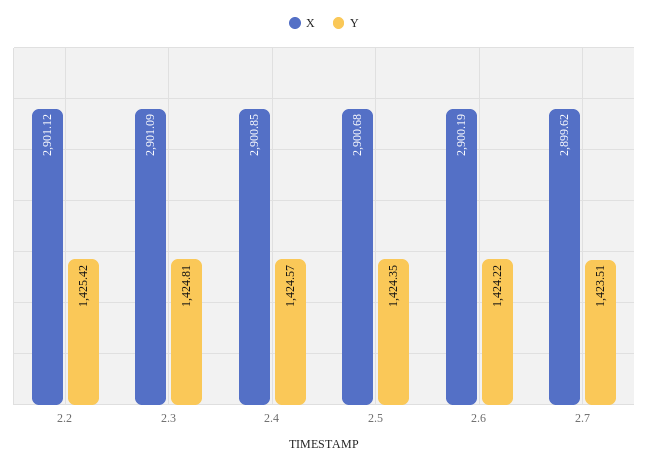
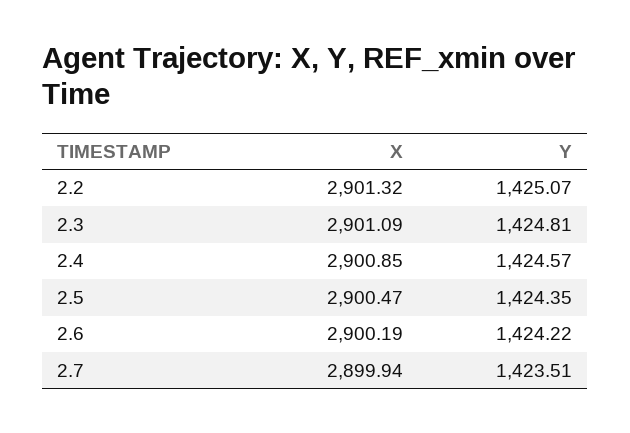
X, 2.2: 2901.12 -> 2901.32
Y, 2.2: 1425.42 -> 1425.07
X, 2.5: 2900.68 -> 2900.47
X, 2.7: 2899.62 -> 2899.94

